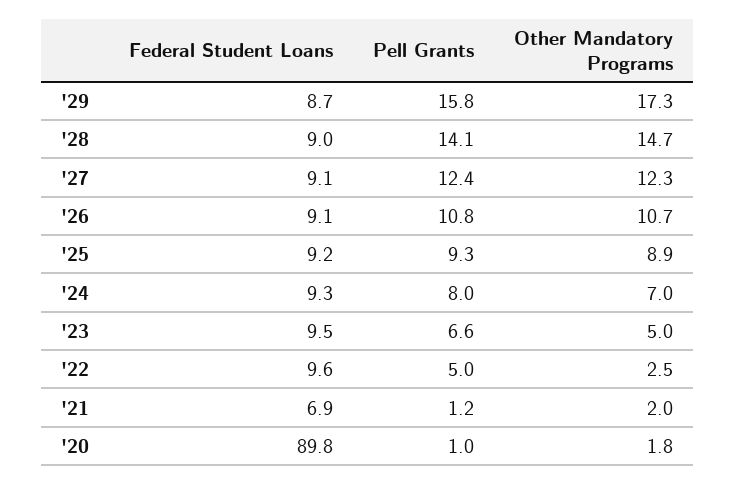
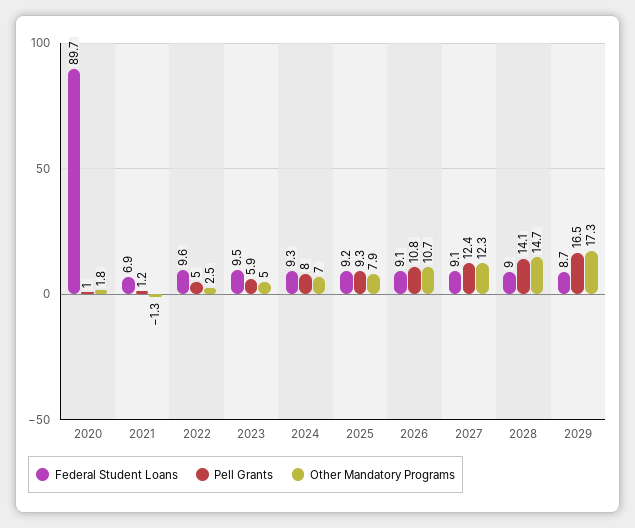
Pell Grants, '29: 15.8 -> 16.5
Other Mandatory Programs, '25: 8.9 -> 7.9
Pell Grants, '23: 6.6 -> 5.9
Other Mandatory Programs, '21: 2 -> -1.3
Federal Student Loans, '20: 89.8 -> 89.7

